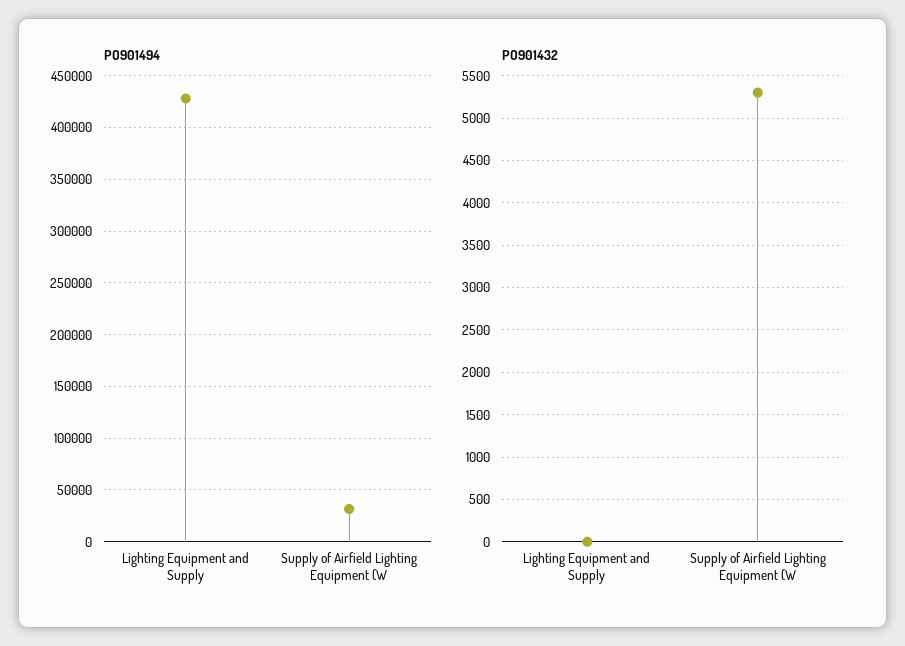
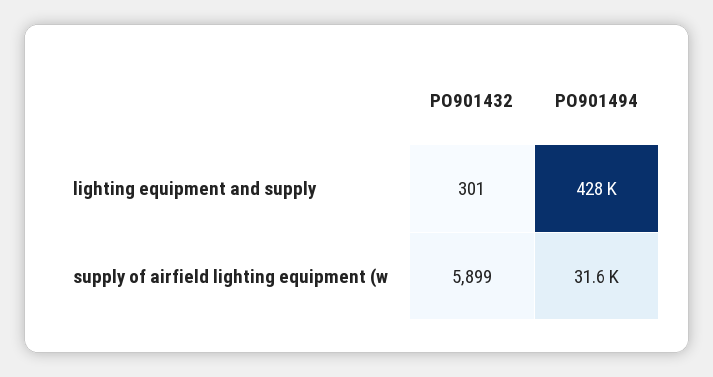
PO901432, Lighting Equipment and Supply: 0 -> 301
PO901432, Supply of Airfield Lighting Equipment (W: 5300 -> 5899

